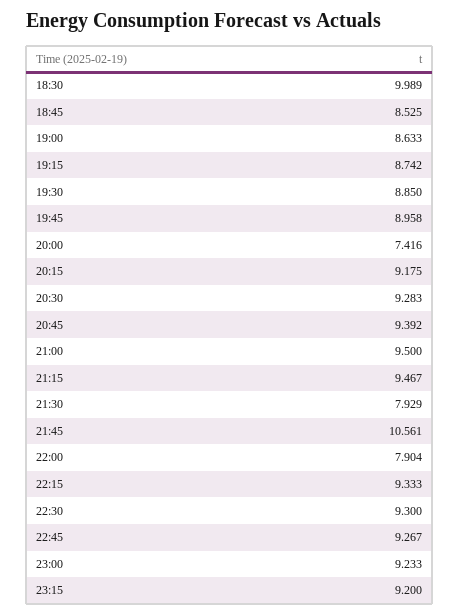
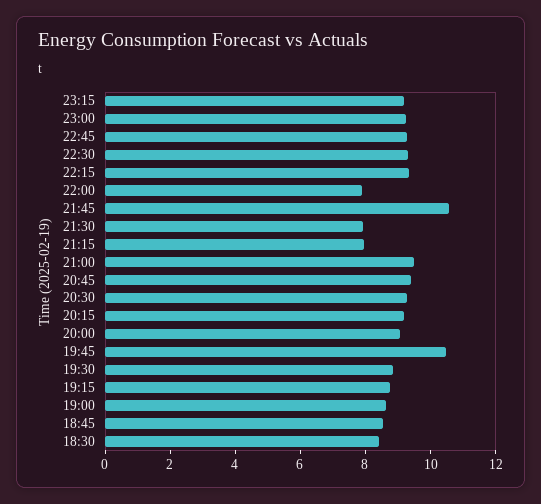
18:30: 9.989 -> 8.5
19:45: 8.958 -> 10.5
20:00: 7.416 -> 9
21:15: 9.467 -> 8

